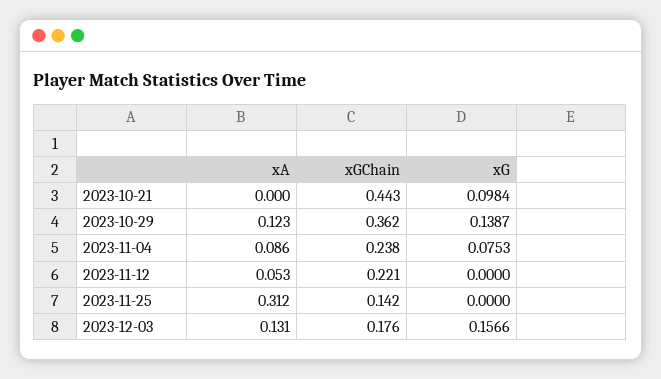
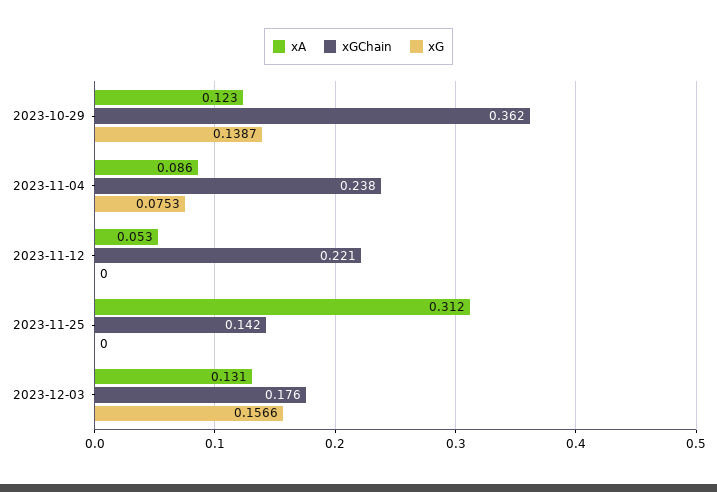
xA, 2023-10-21: 0 -> none
xGChain, 2023-10-21: 0.443 -> none
xG, 2023-10-21: 0.0984 -> none

